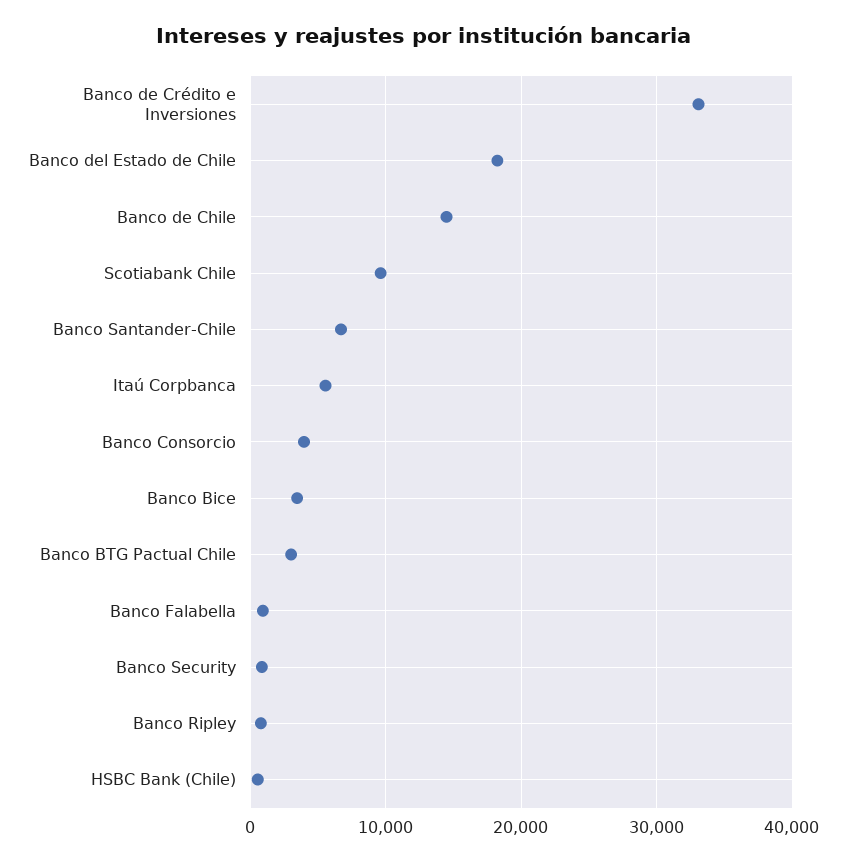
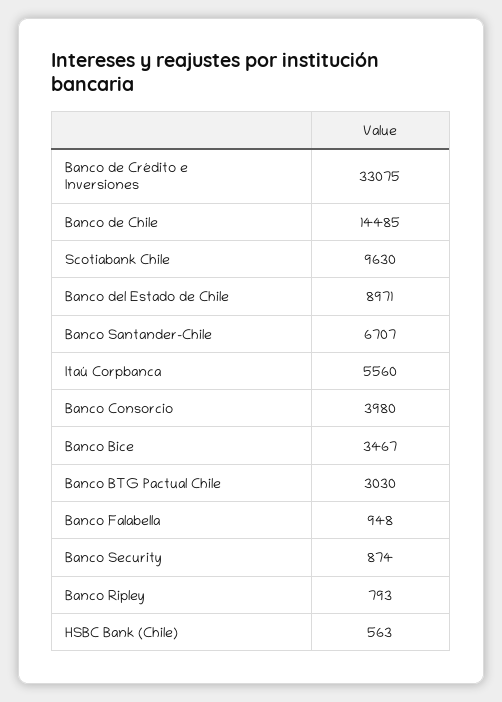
Banco del Estado de Chile: 18000 -> 8971

